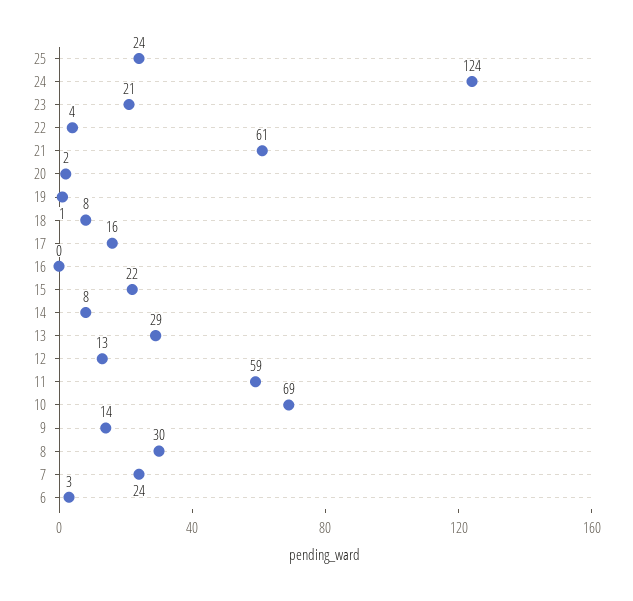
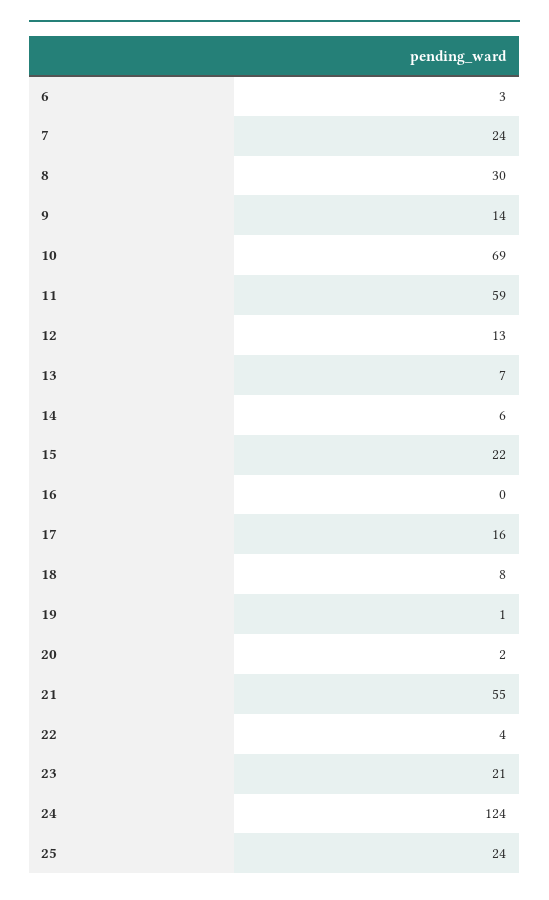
21: 61 -> 55
14: 8 -> 6
13: 29 -> 7

